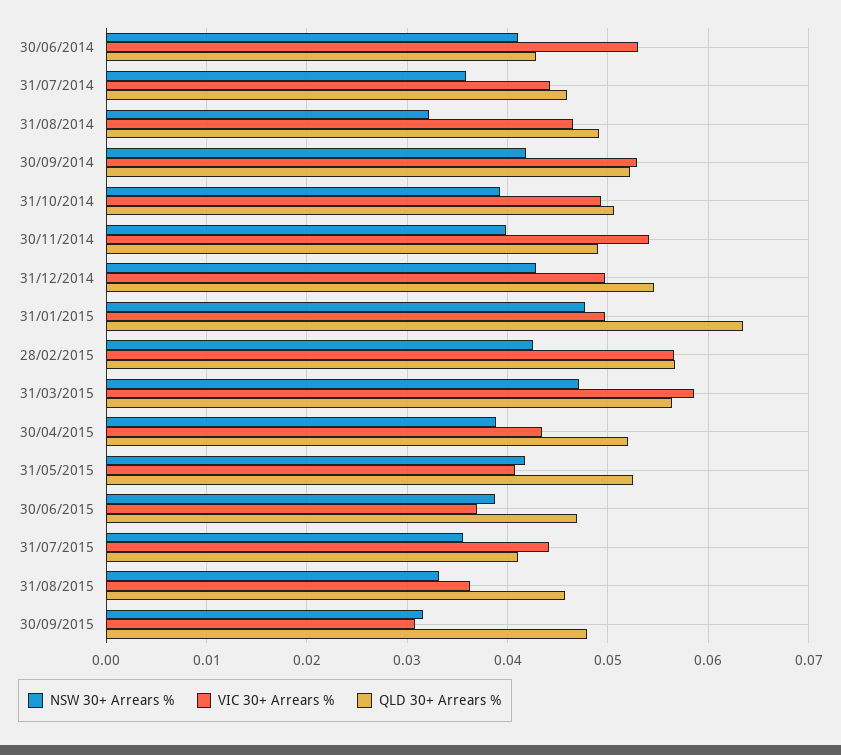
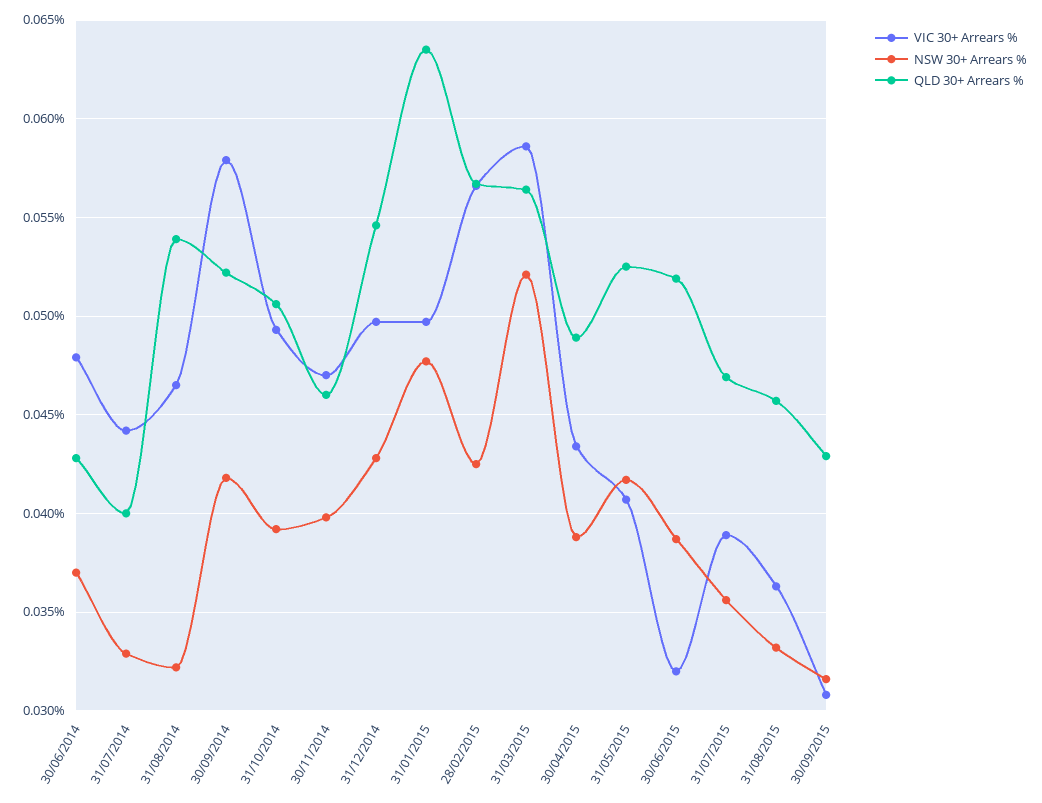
NSW 30+ Arrears %, 30/06/2014: 0.041 -> 0.037
VIC 30+ Arrears %, 30/06/2014: 0.053 -> 0.048
NSW 30+ Arrears %, 31/07/2014: 0.036 -> 0.033
QLD 30+ Arrears %, 31/07/2014: 0.046 -> 0.04
QLD 30+ Arrears %, 31/08/2014: 0.049 -> 0.054
VIC 30+ Arrears %, 30/09/2014: 0.053 -> 0.058
VIC 30+ Arrears %, 30/11/2014: 0.054 -> 0.047
QLD 30+ Arrears %, 30/11/2014: 0.049 -> 0.046
NSW 30+ Arrears %, 31/03/2015: 0.047 -> 0.052
QLD 30+ Arrears %, 30/04/2015: 0.052 -> 0.049
VIC 30+ Arrears %, 30/06/2015: 0.037 -> 0.032
QLD 30+ Arrears %, 30/06/2015: 0.047 -> 0.052
VIC 30+ Arrears %, 31/07/2015: 0.044 -> 0.039
QLD 30+ Arrears %, 31/07/2015: 0.041 -> 0.047
QLD 30+ Arrears %, 30/09/2015: 0.048 -> 0.043

